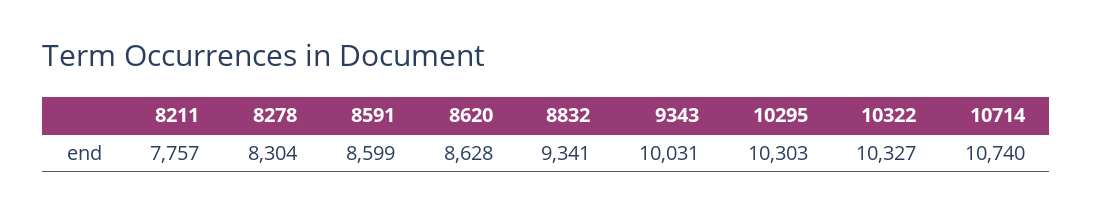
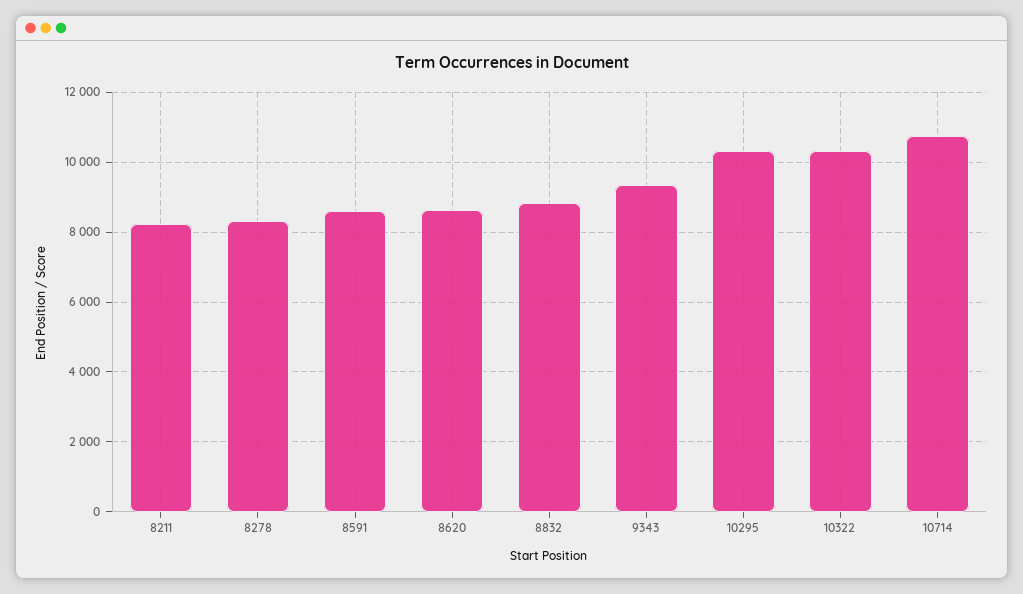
8211: 7757 -> 8200
8832: 9341 -> 8800
9343: 10031 -> 9400

